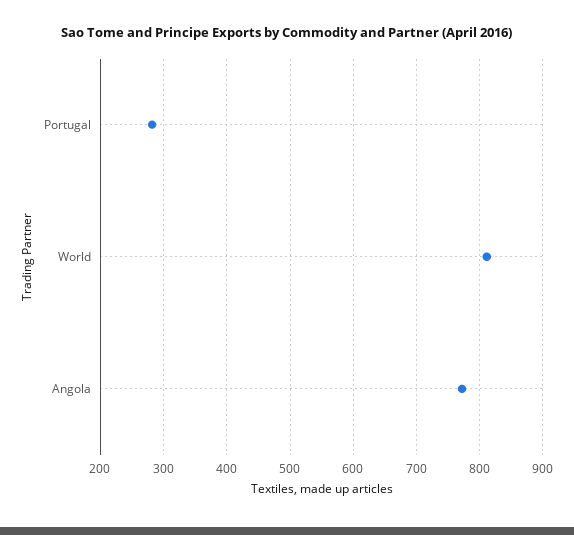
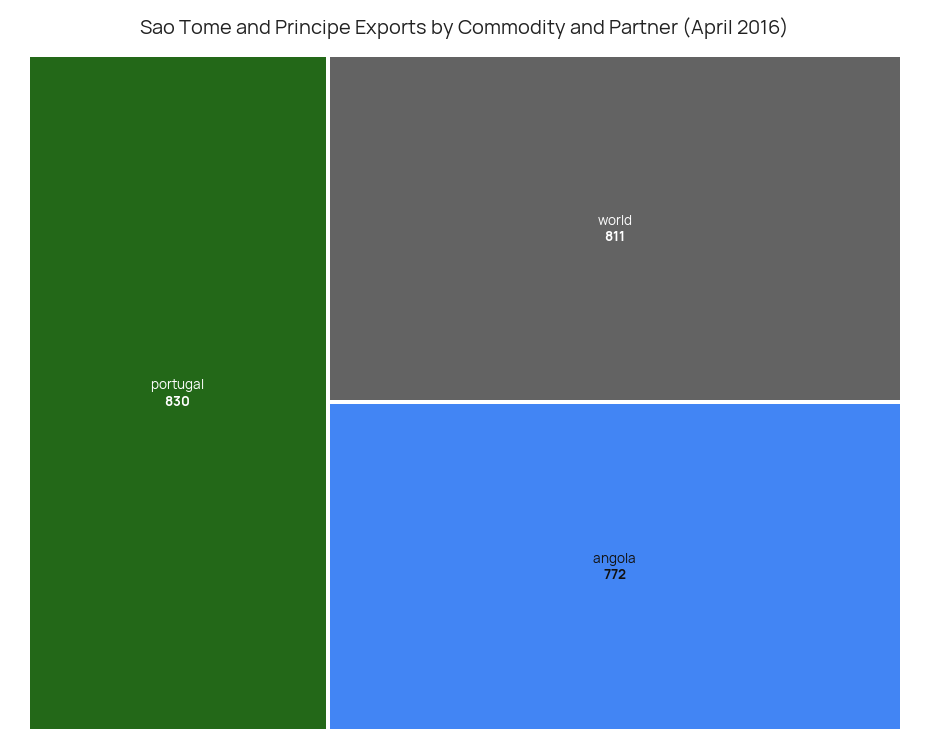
Portugal: 280 -> 830

